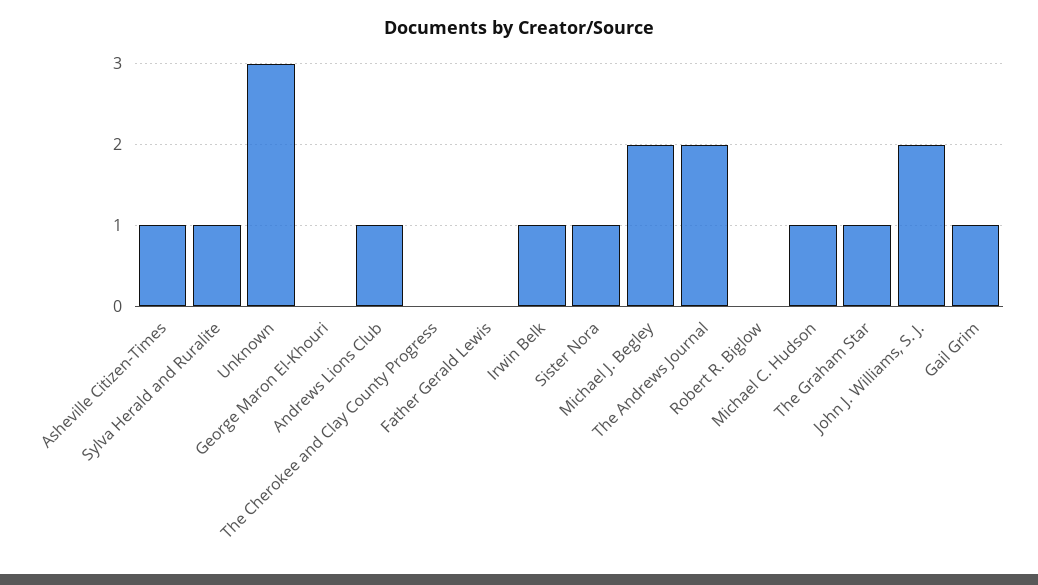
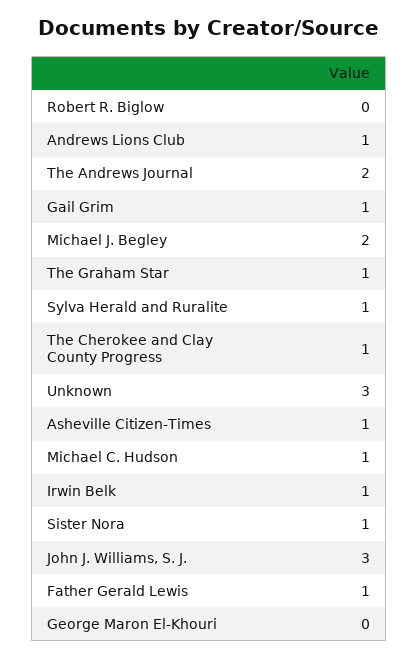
The Cherokee and Clay County Progress: 0 -> 1
Father Gerald Lewis: 0 -> 1
John J. Williams, S. J.: 2 -> 3

